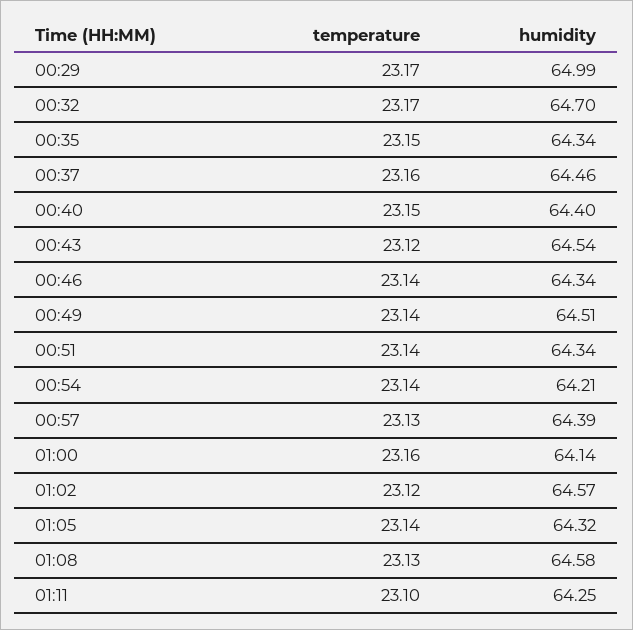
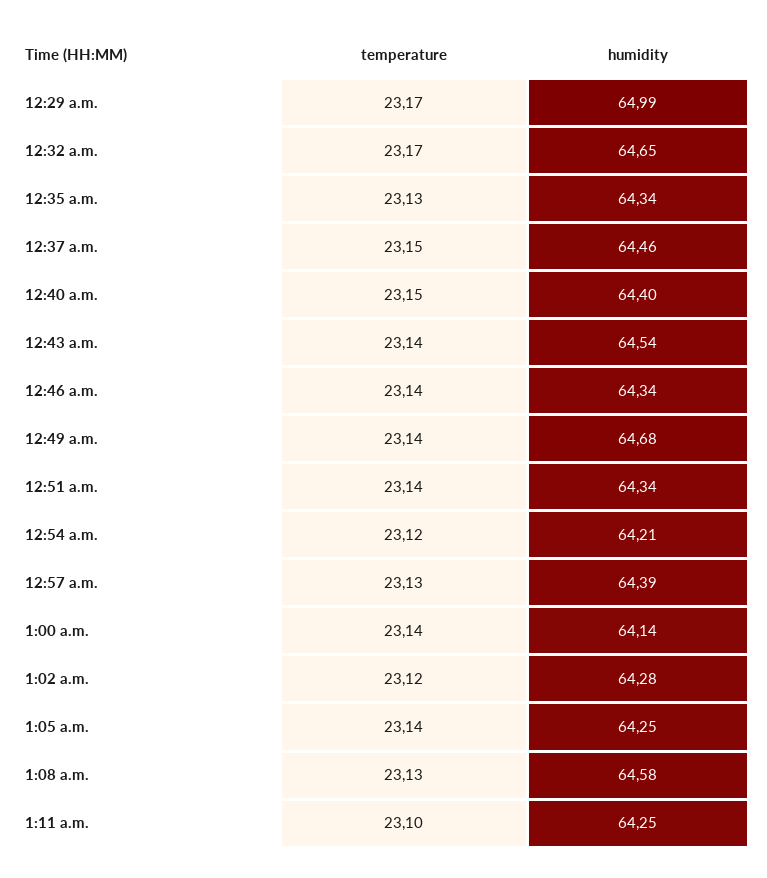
humidity, 00:32: 64.7 -> 64.65
temperature, 00:35: 23.15 -> 23.13
temperature, 00:37: 23.16 -> 23.15
temperature, 00:43: 23.12 -> 23.14
humidity, 00:49: 64.51 -> 64.68
temperature, 00:54: 23.14 -> 23.12
temperature, 01:00: 23.16 -> 23.14
humidity, 01:02: 64.57 -> 64.28
humidity, 01:05: 64.32 -> 64.25

